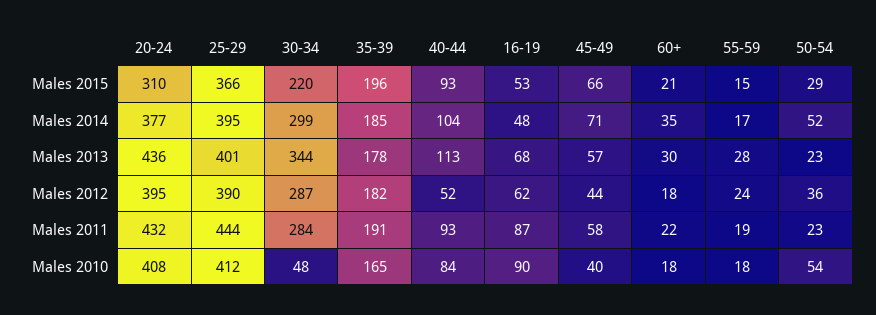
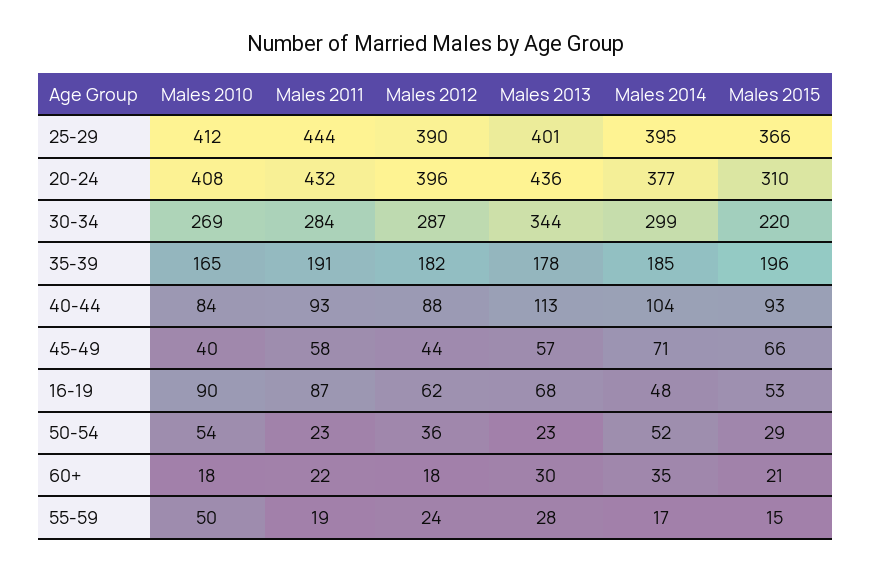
20-24, Males 2012: 395 -> 396
40-44, Males 2012: 52 -> 88
30-34, Males 2010: 48 -> 269
55-59, Males 2010: 18 -> 50

